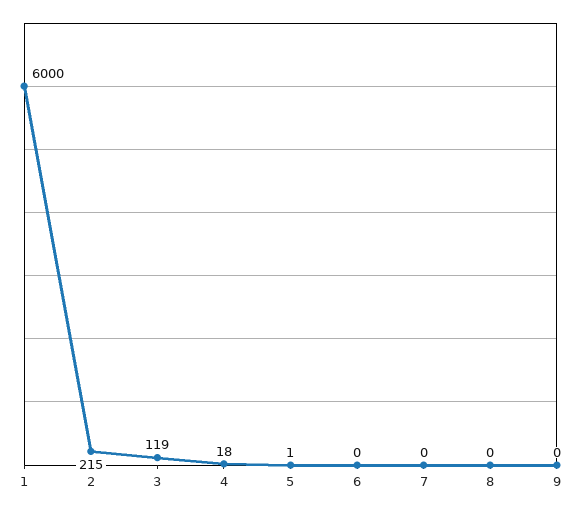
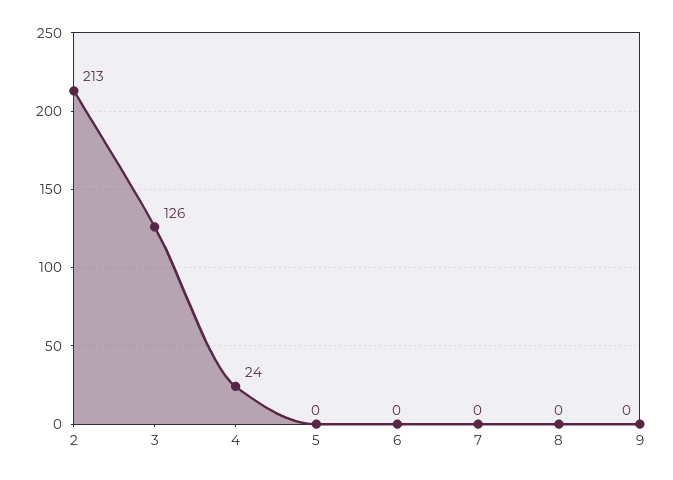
1: 6000 -> none
2: 215 -> 213
3: 119 -> 126
4: 18 -> 24
5: 1 -> 0

